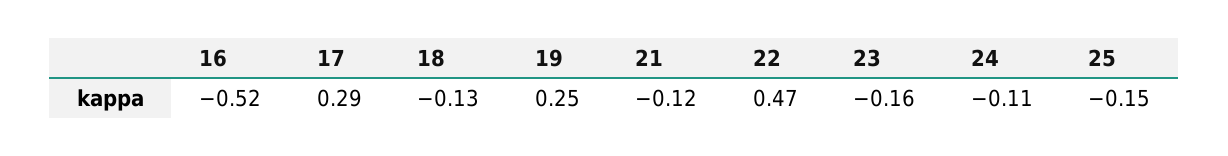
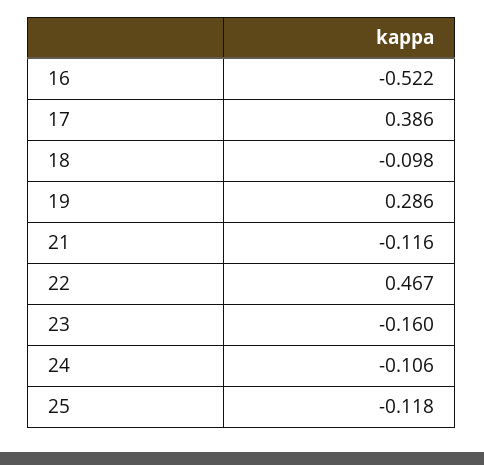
17: 0.29 -> 0.386
18: -0.13 -> -0.098
19: 0.25 -> 0.286
25: -0.15 -> -0.118

